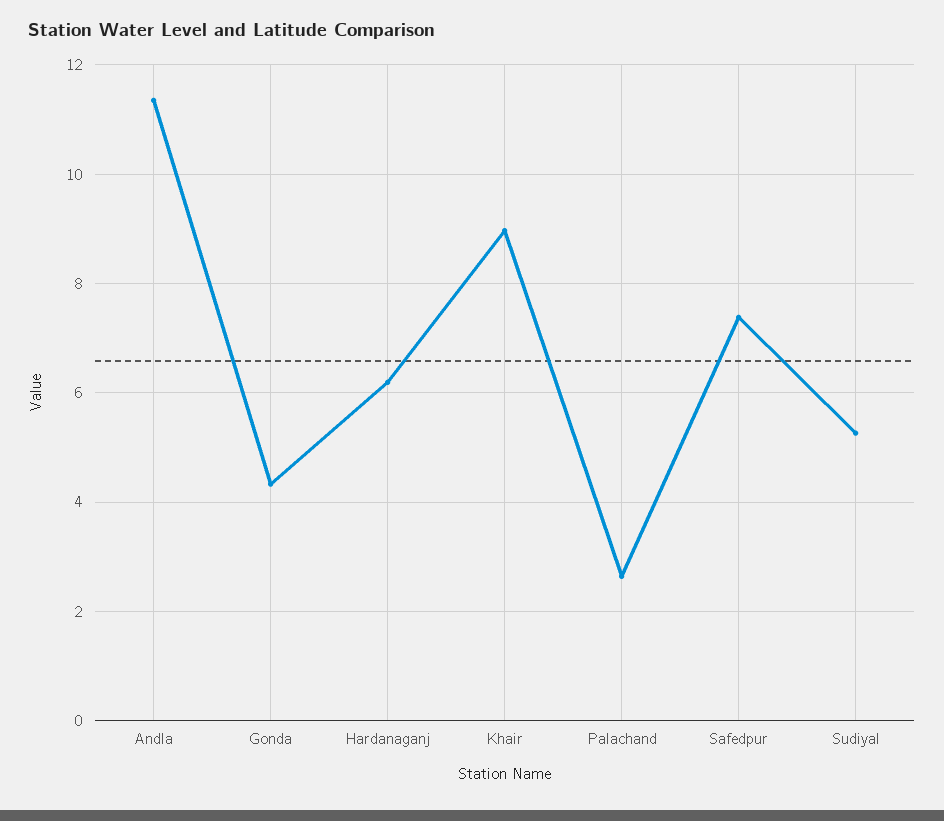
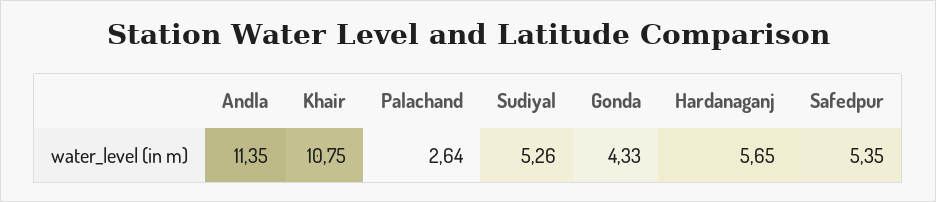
Hardanaganj: 6.2 -> 5.65
Khair: 9 -> 10.75
Safedpur: 7.4 -> 5.35

